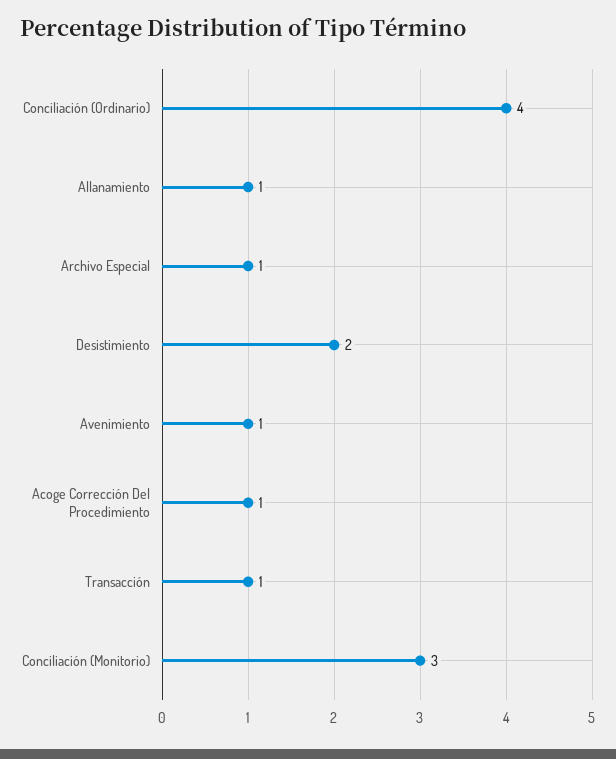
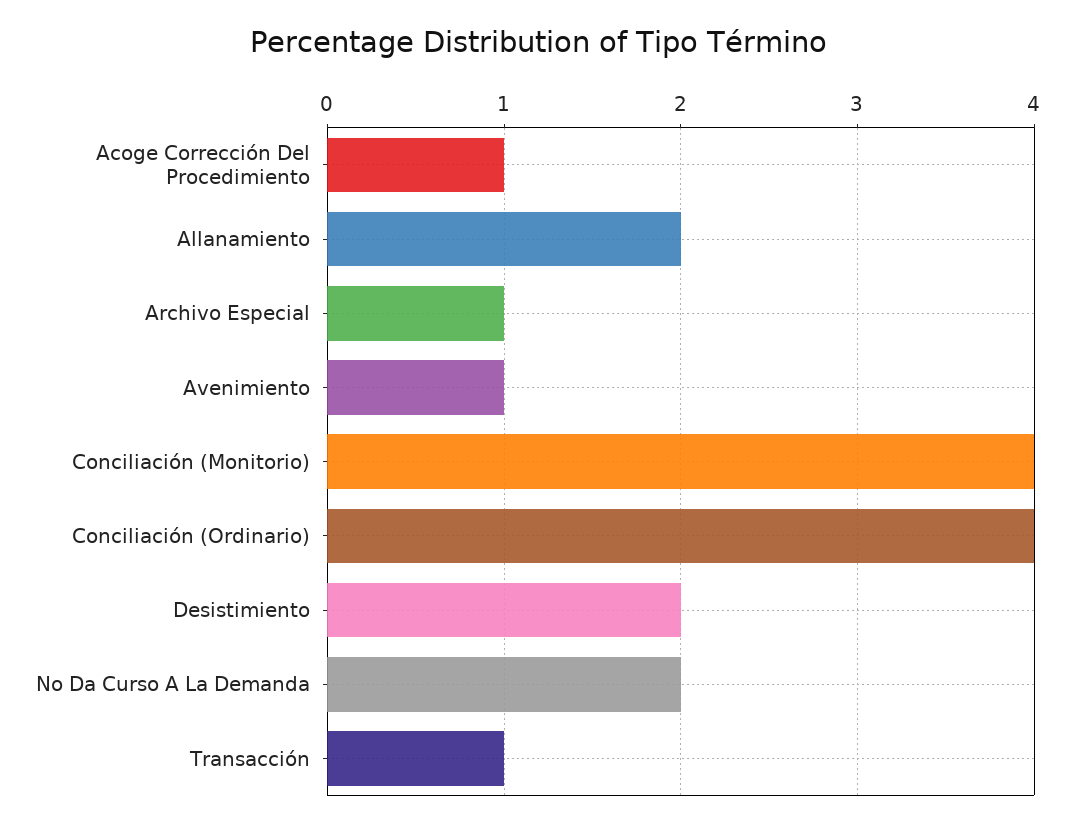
Allanamiento: 1 -> 2
Conciliación (Monitorio): 3 -> 4
No Da Curso A La Demanda: none -> 2

